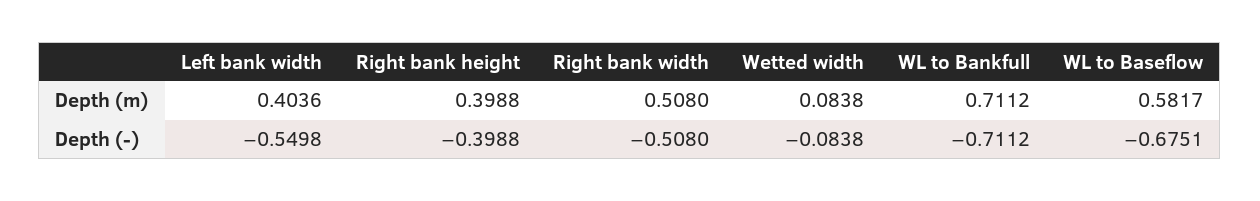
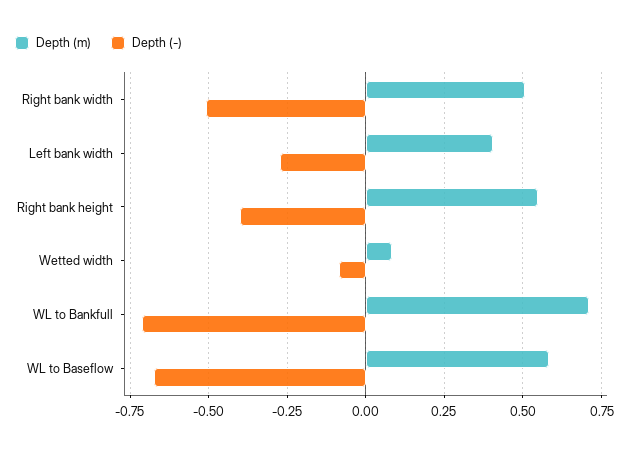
Depth (m), Right bank height: 0.3988 -> 0.55
Depth (-), Left bank width: -0.5498 -> -0.275

